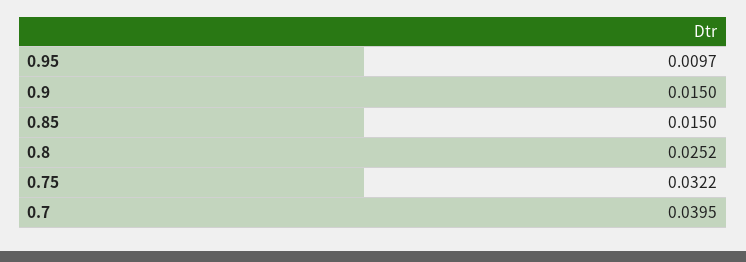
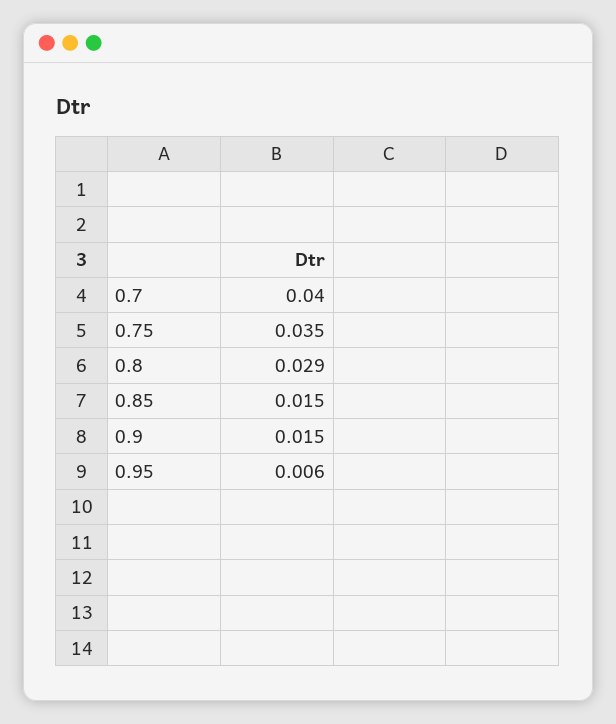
0.95: 0.0097 -> 0.006
0.8: 0.0252 -> 0.029
0.75: 0.0322 -> 0.035

